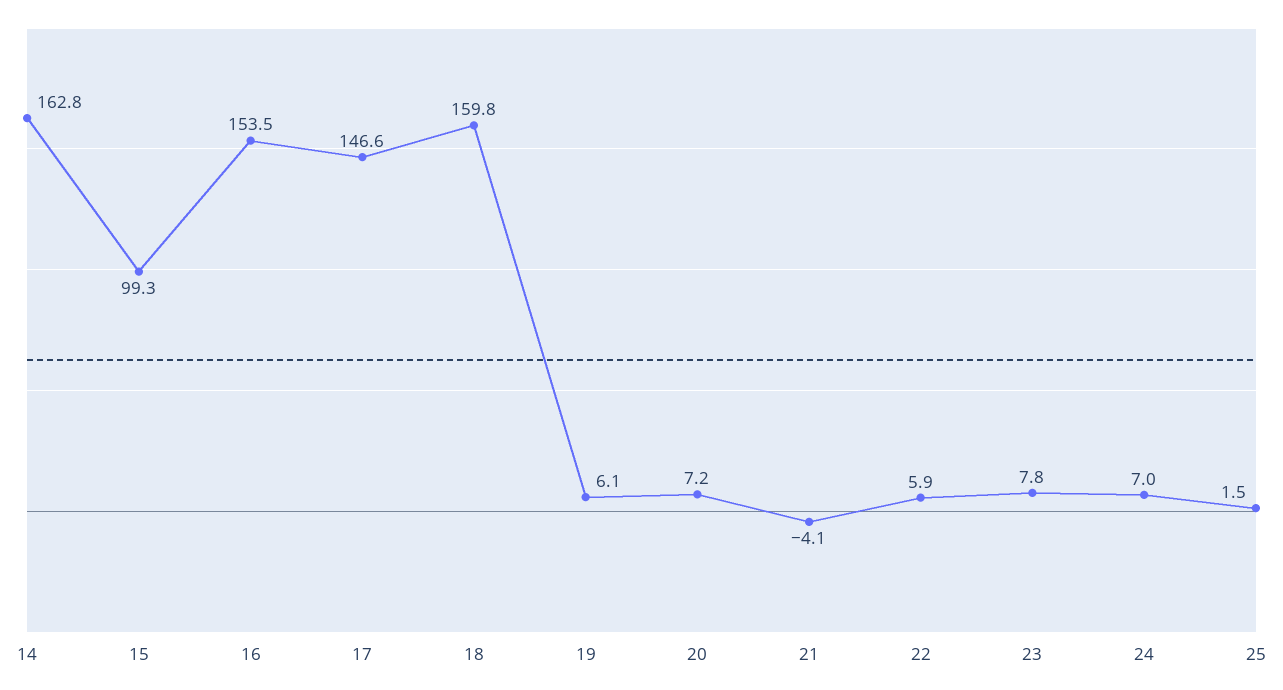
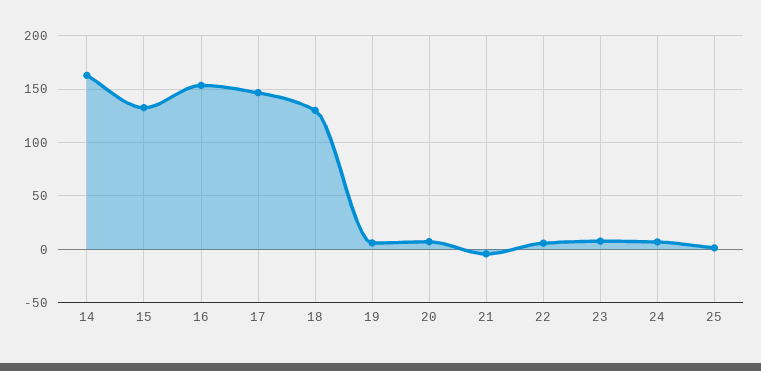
15: 99.3 -> 130
18: 159.8 -> 130

